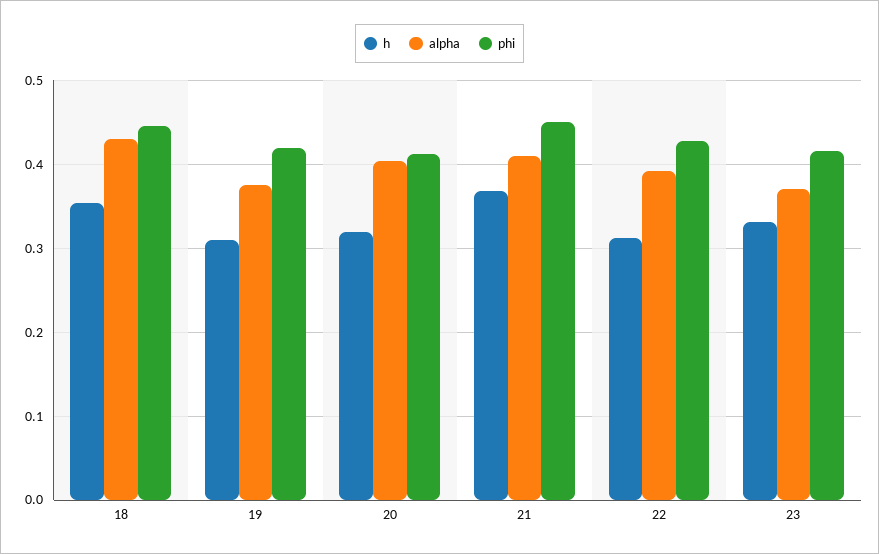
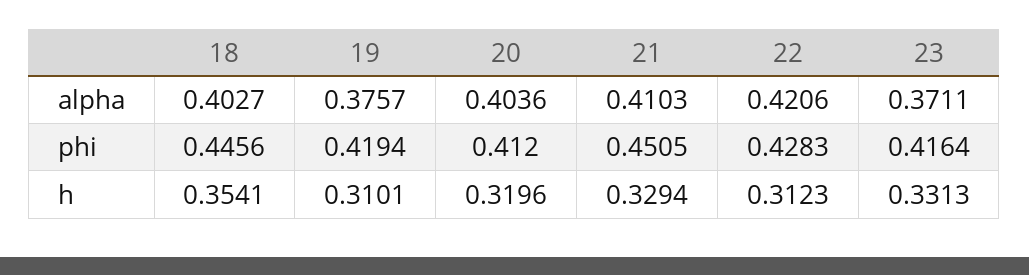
alpha, 18: 0.43 -> 0.4027
h, 21: 0.37 -> 0.3294
alpha, 22: 0.39 -> 0.4206

